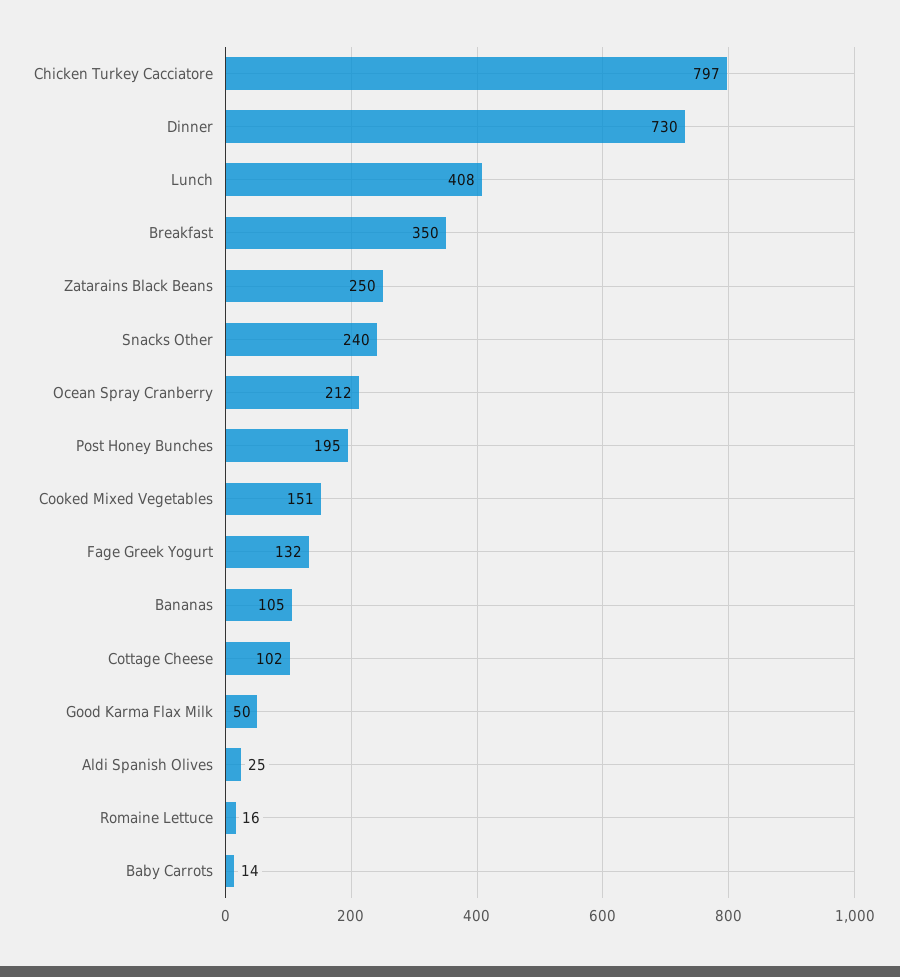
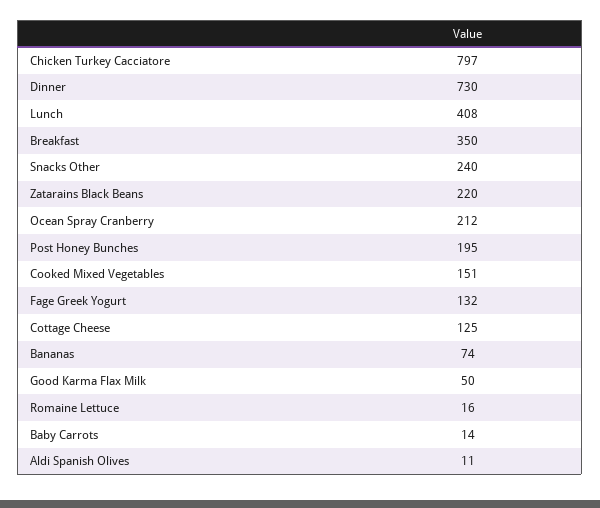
Zatarains Black Beans: 250 -> 220
Bananas: 105 -> 74
Cottage Cheese: 102 -> 125
Aldi Spanish Olives: 25 -> 11

